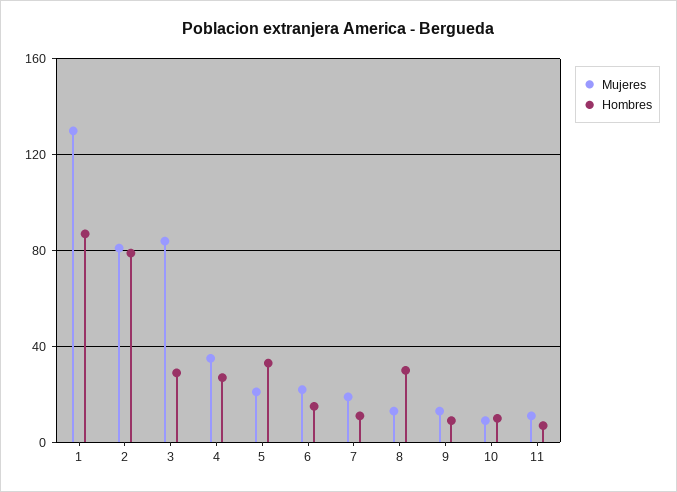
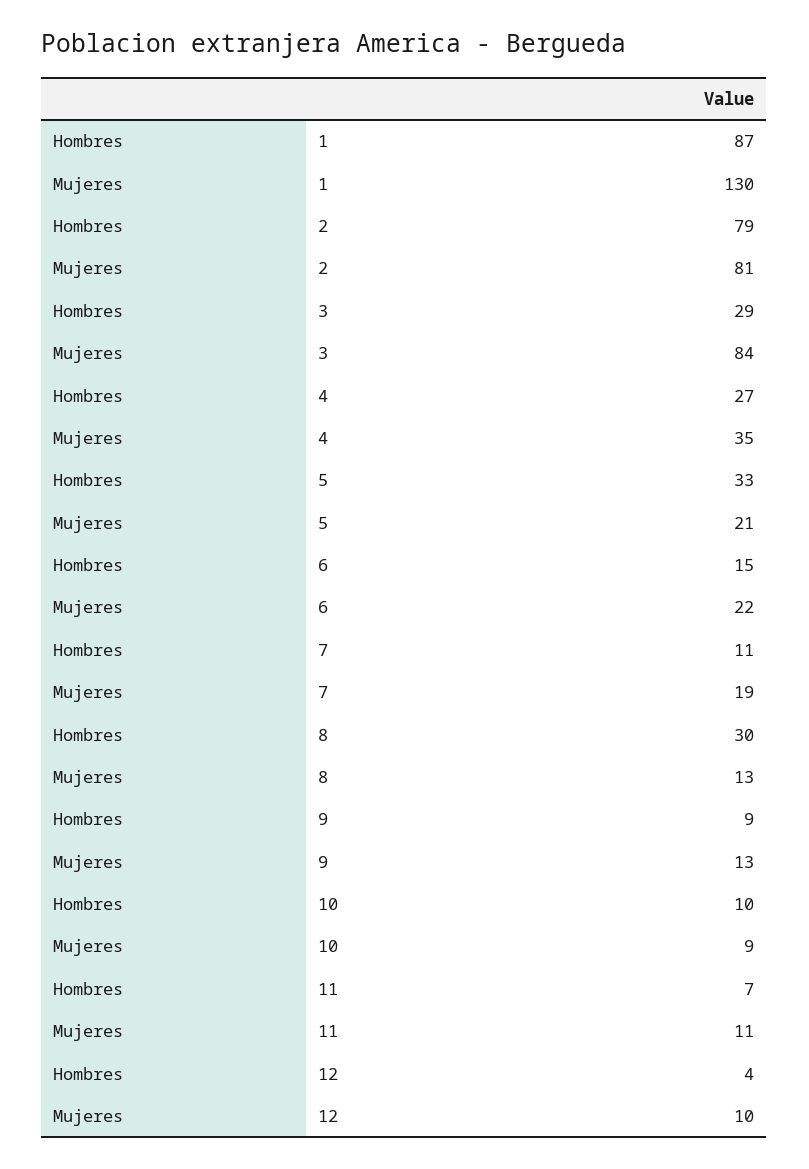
Hombres, 12: none -> 4
Mujeres, 12: none -> 10

